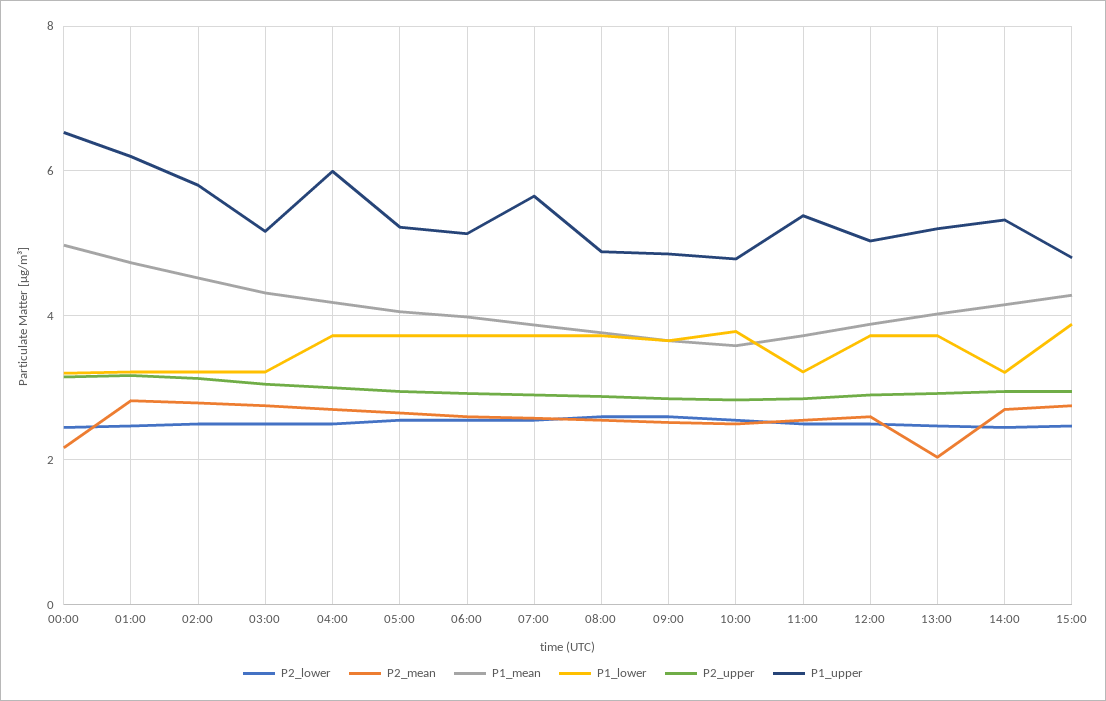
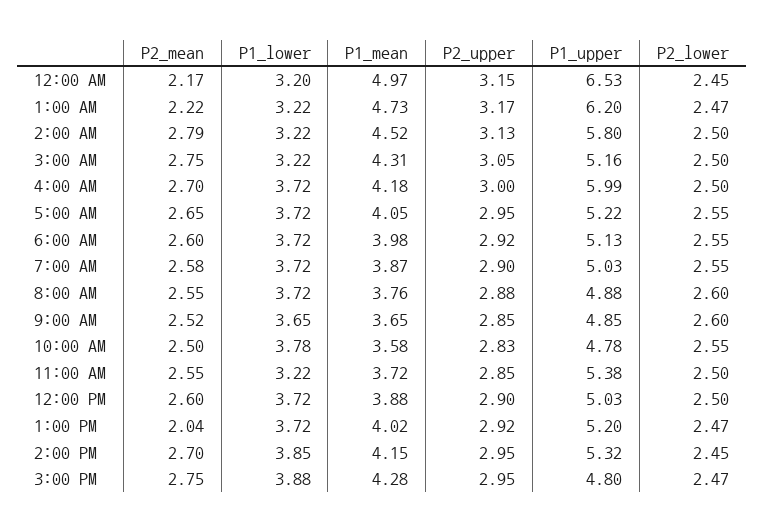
P2_mean, 01:00: 2.8 -> 2.22
P1_upper, 07:00: 5.6 -> 5.03
P1_lower, 14:00: 3.2 -> 3.85

